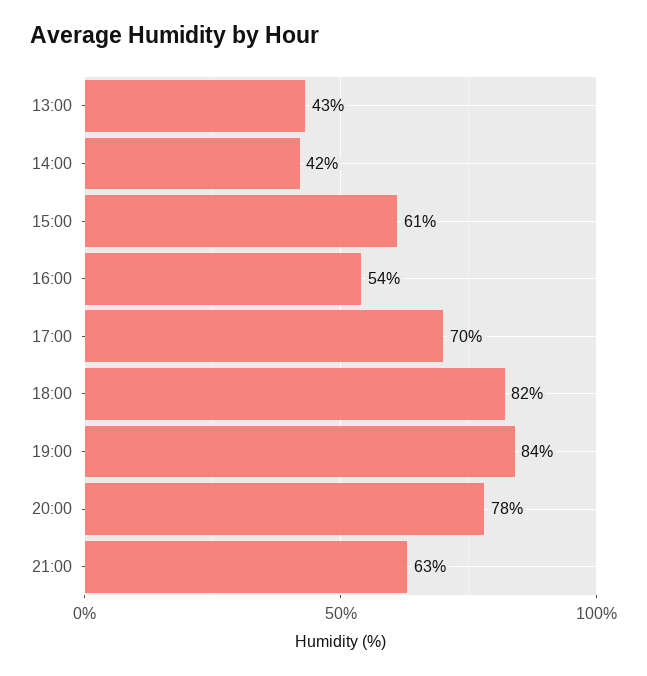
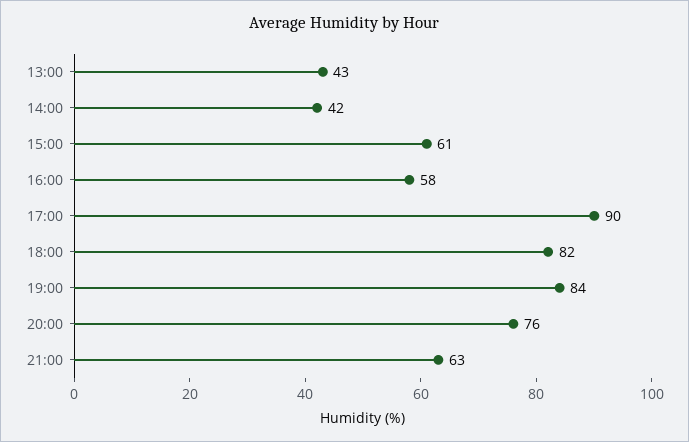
16:00: 54 -> 58
17:00: 70 -> 90
20:00: 78 -> 76

